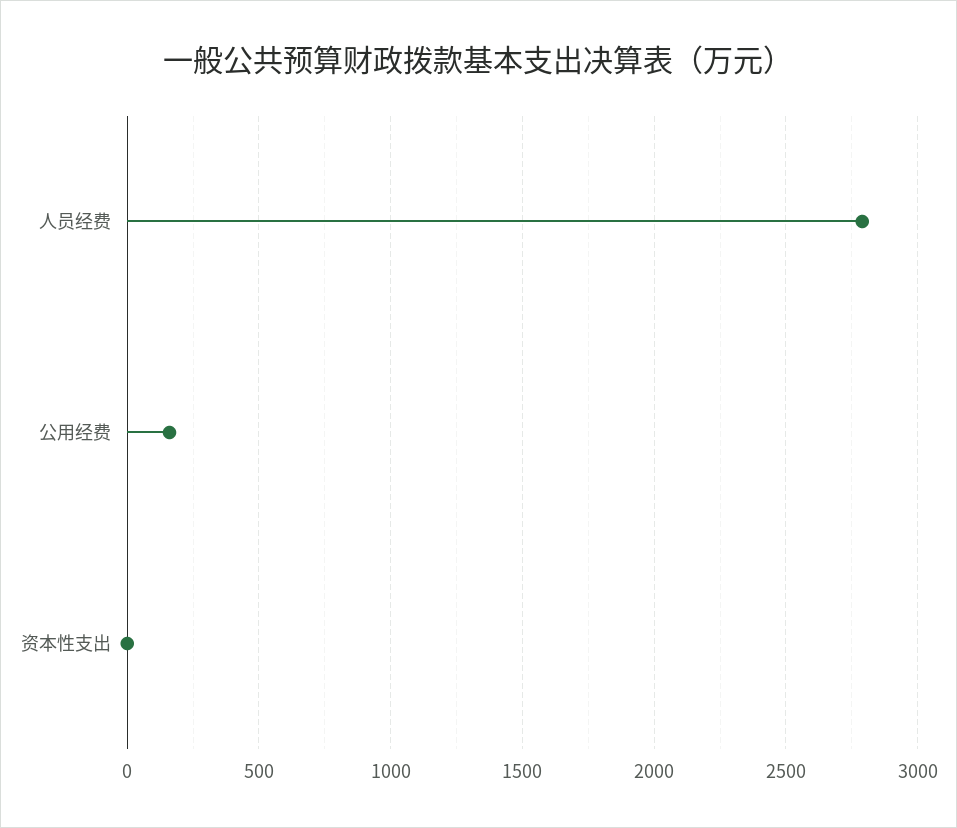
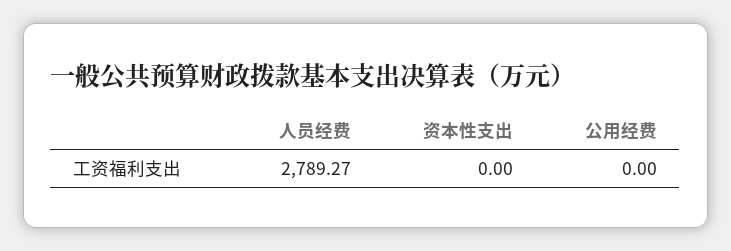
公用经费: 150 -> 0

